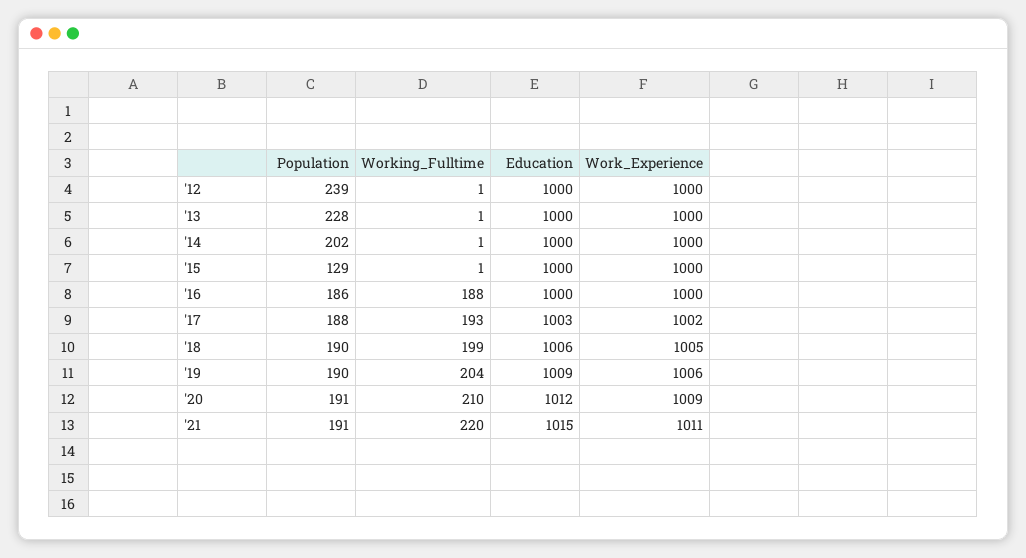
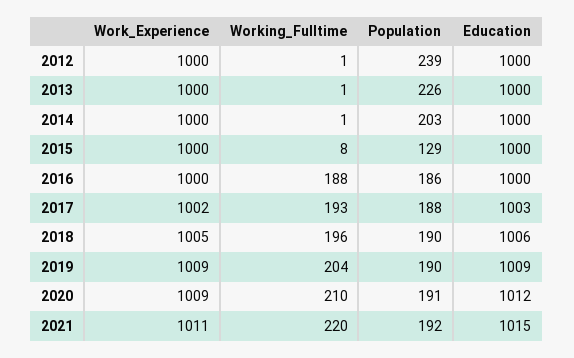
Population, '13: 228 -> 226
Population, '14: 202 -> 203
Working_Fulltime, '15: 1 -> 8
Working_Fulltime, '18: 199 -> 196
Work_Experience, '19: 1006 -> 1009
Population, '21: 191 -> 192

